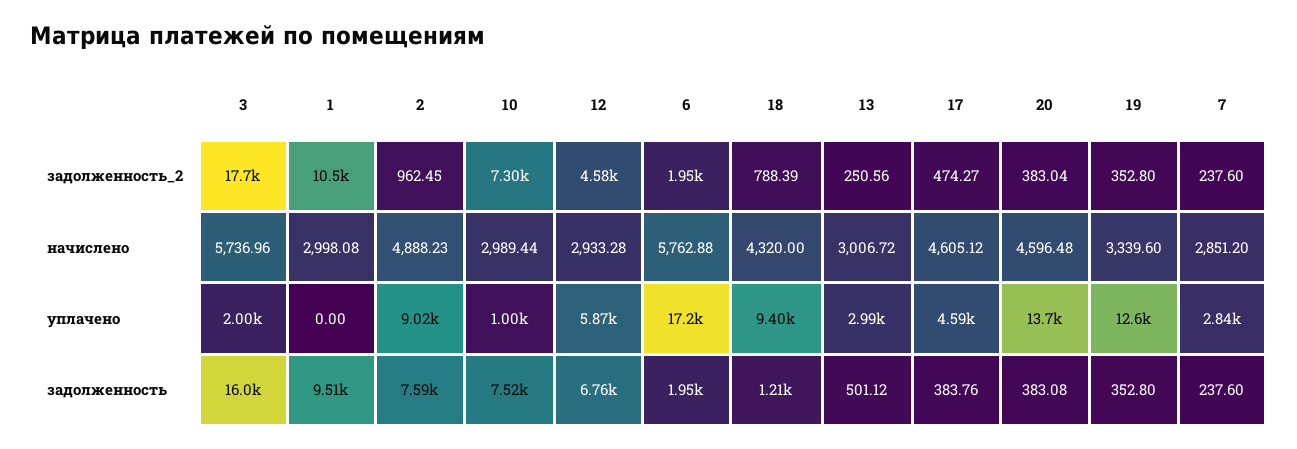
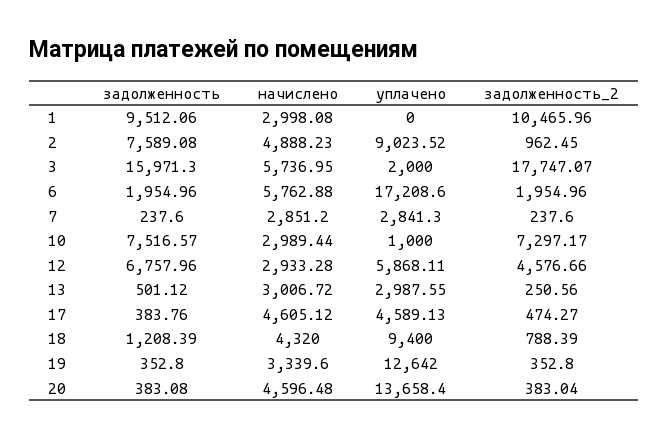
3, начислено: 5736.96 -> 5736.95

